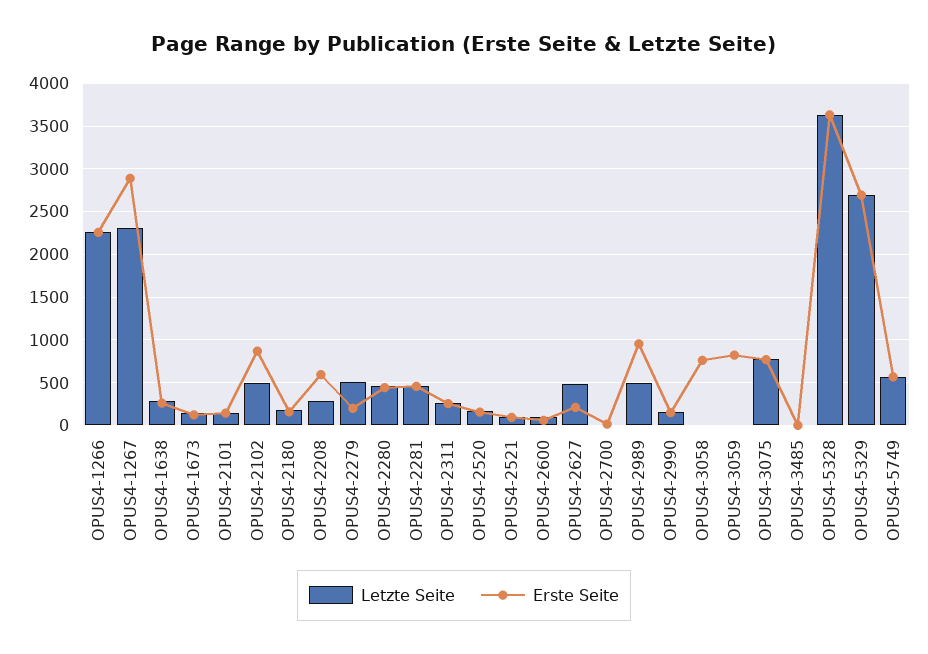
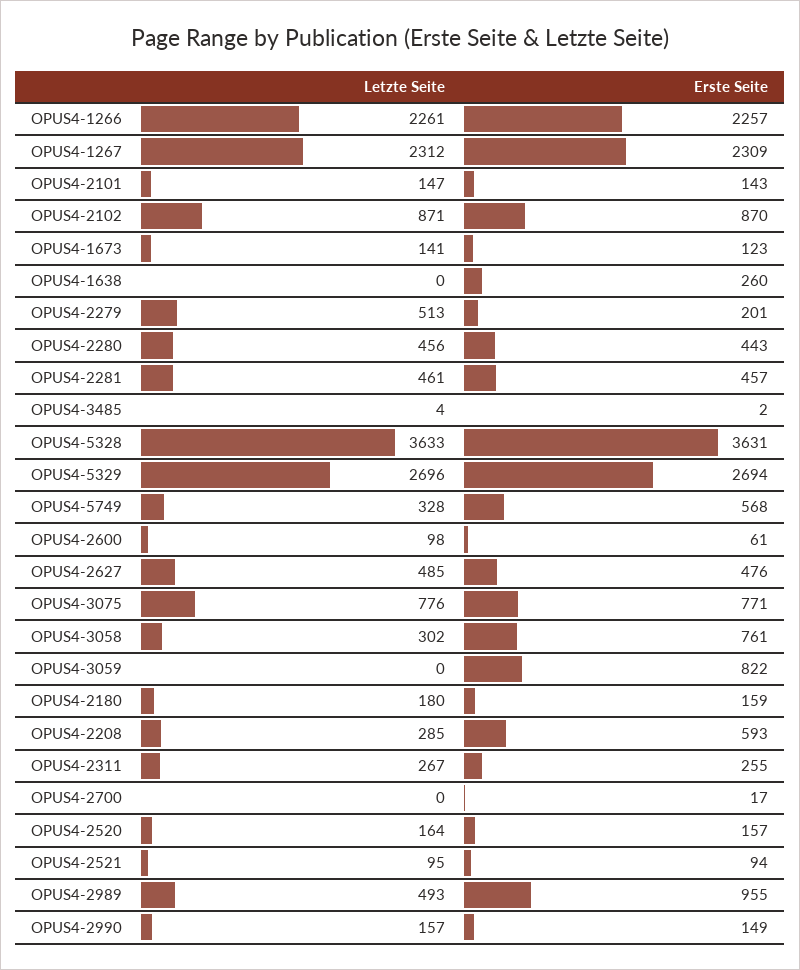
Erste Seite, OPUS4-1267: 2900 -> 2309
Letzte Seite, OPUS4-1638: 300 -> 0
Letzte Seite, OPUS4-2102: 500 -> 871
Erste Seite, OPUS4-2627: 200 -> 476
Letzte Seite, OPUS4-3058: 0 -> 302
Letzte Seite, OPUS4-5749: 600 -> 328

